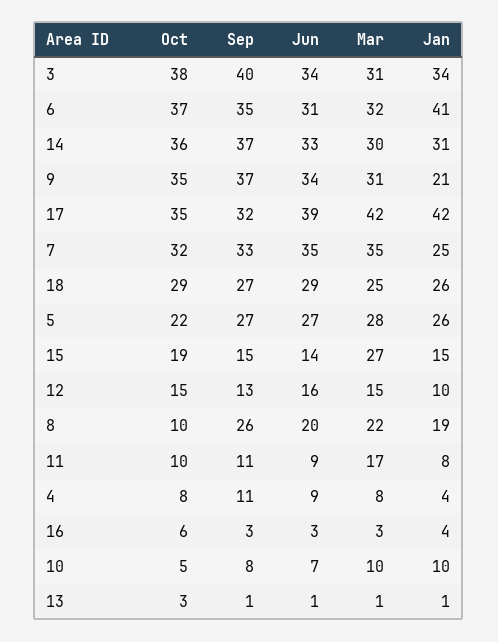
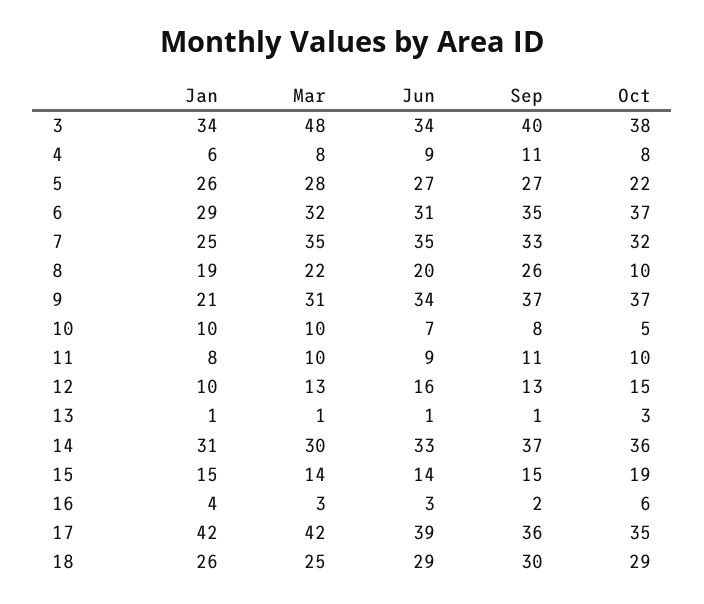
Mar, 3: 31 -> 48
Jan, 6: 41 -> 29
Oct, 9: 35 -> 37
Sep, 17: 32 -> 36
Sep, 18: 27 -> 30
Mar, 15: 27 -> 14
Mar, 12: 15 -> 13
Mar, 11: 17 -> 10
Jan, 4: 4 -> 6
Sep, 16: 3 -> 2

